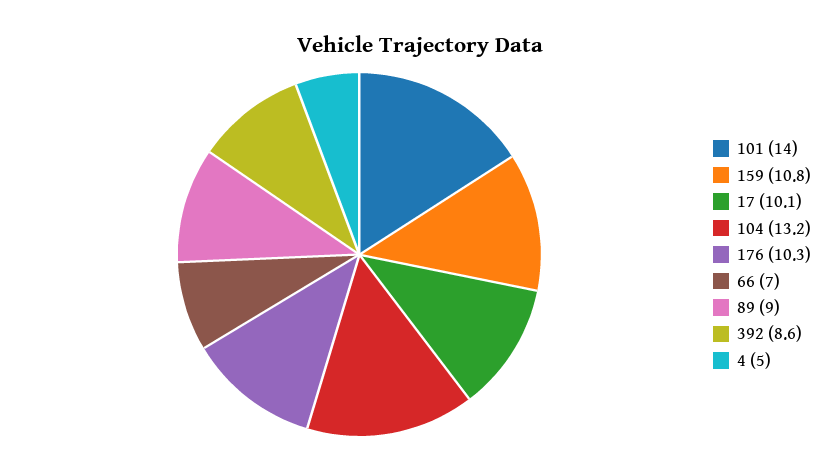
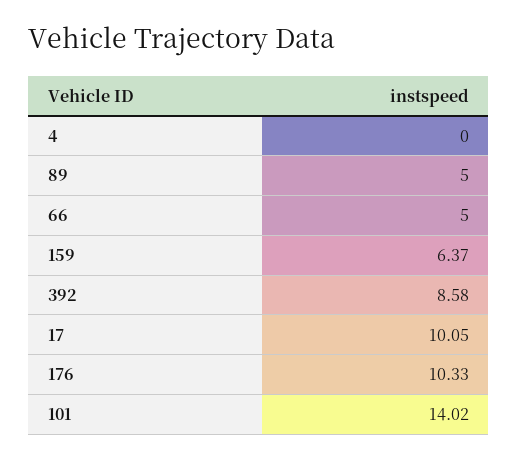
159: 10.8 -> 6.37
104: 13.2 -> none
66: 7 -> 5
89: 9 -> 5
4: 5 -> 0

